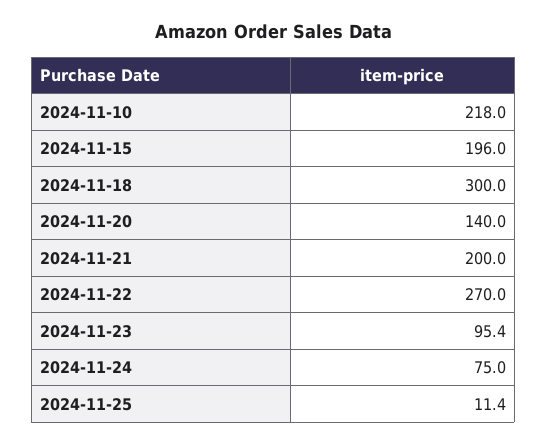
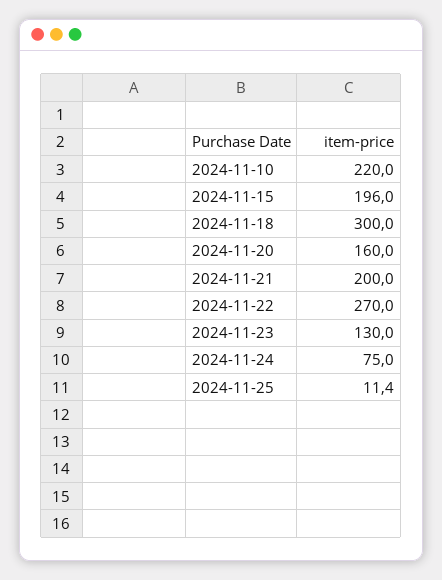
2024-11-10: 218 -> 220
2024-11-20: 140 -> 160
2024-11-23: 95.4 -> 130

